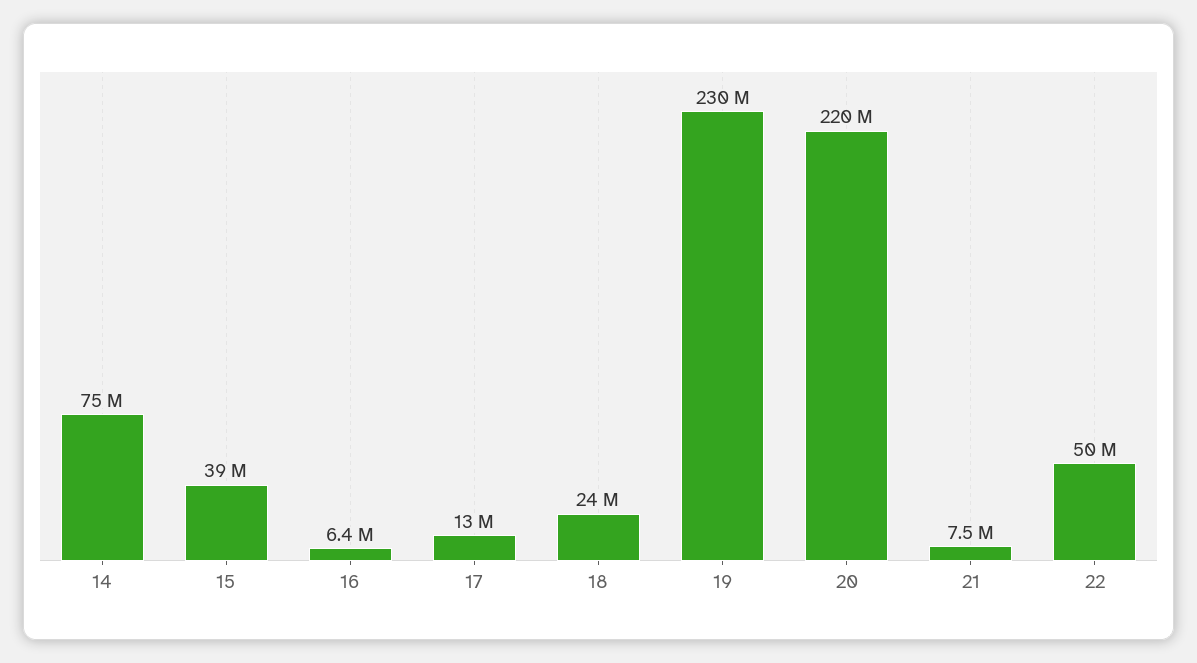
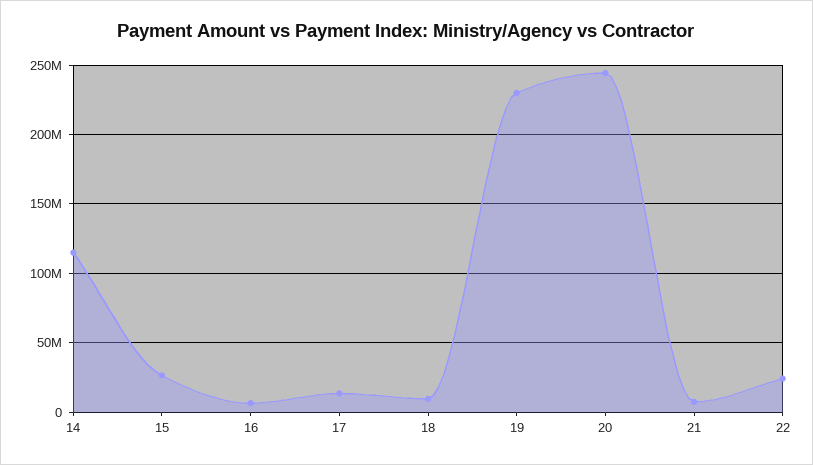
14: 75000000 -> 115000000
15: 39000000 -> 25000000
18: 24000000 -> 10000000
20: 220000000 -> 245000000
22: 50000000 -> 25000000

